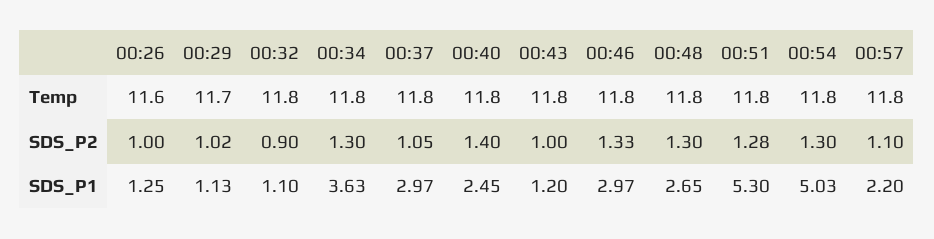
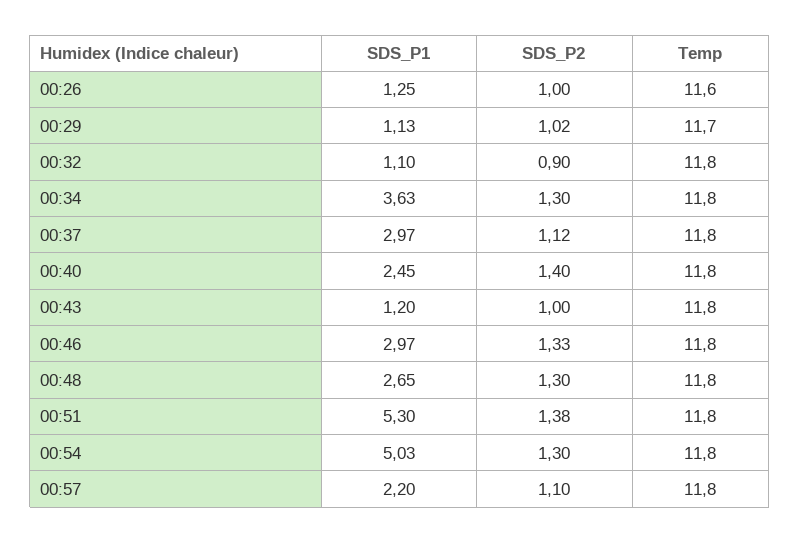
00:37, SDS_P2: 1.05 -> 1.12
00:51, SDS_P2: 1.28 -> 1.38

